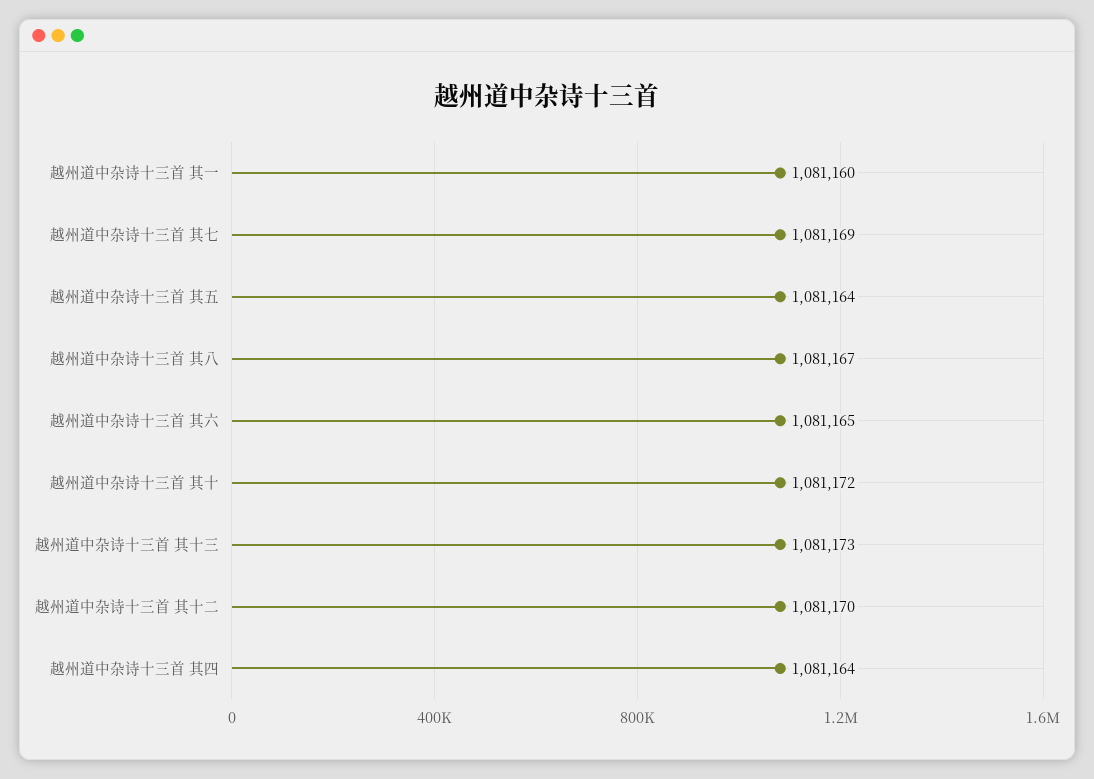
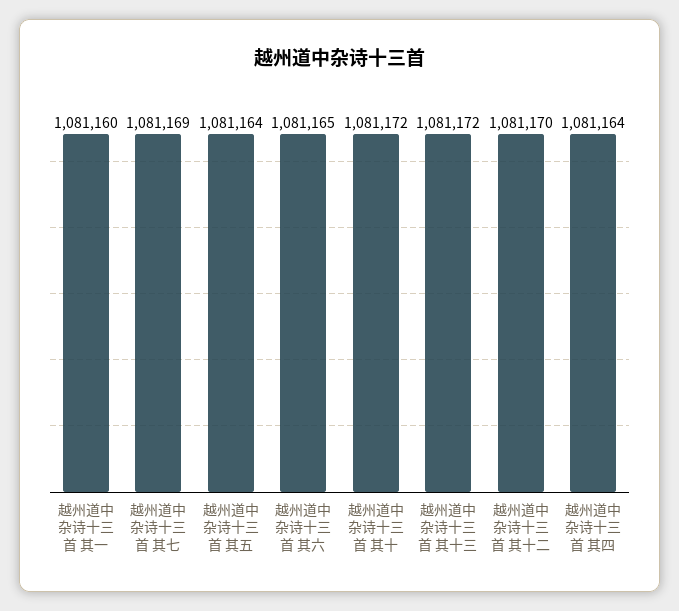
越州道中杂诗十三首 其八: 1081167 -> none
越州道中杂诗十三首 其十三: 1081173 -> 1081172

